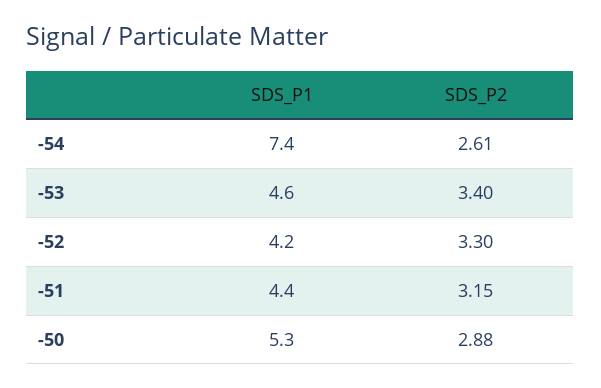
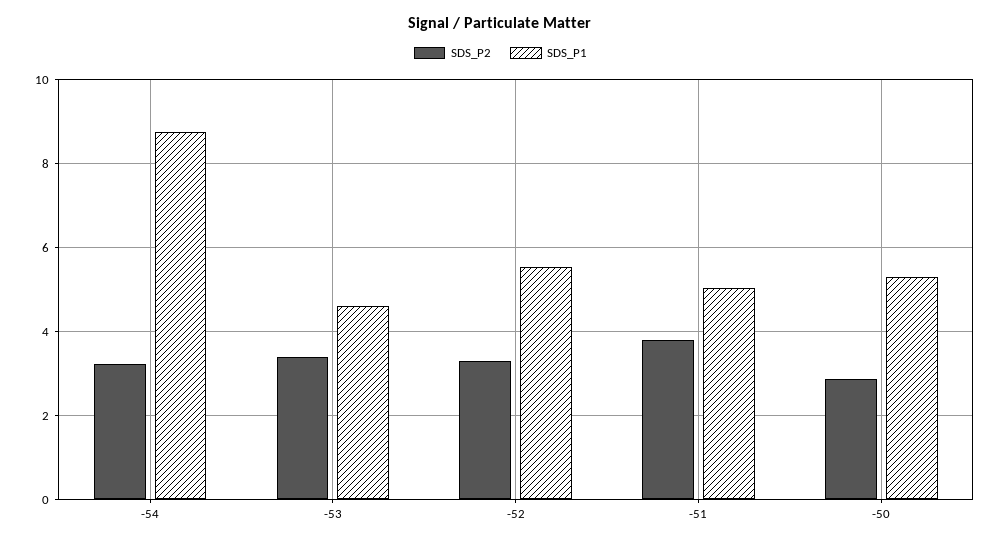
SDS_P1, -54: 7.4 -> 8.8
SDS_P2, -54: 2.61 -> 3.2
SDS_P1, -52: 4.2 -> 5.6
SDS_P1, -51: 4.4 -> 5
SDS_P2, -51: 3.15 -> 3.8

